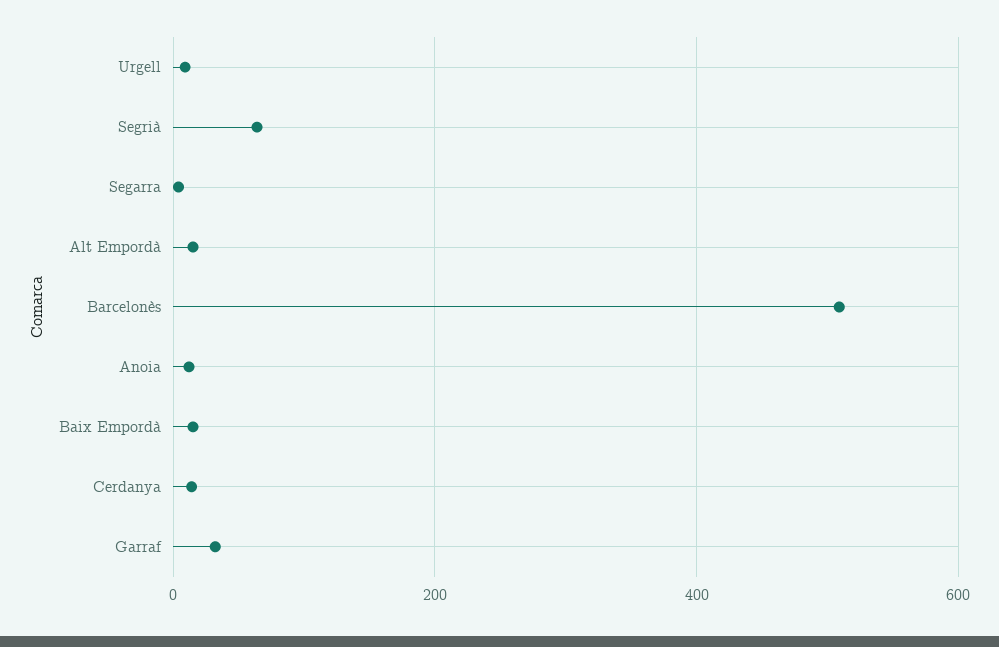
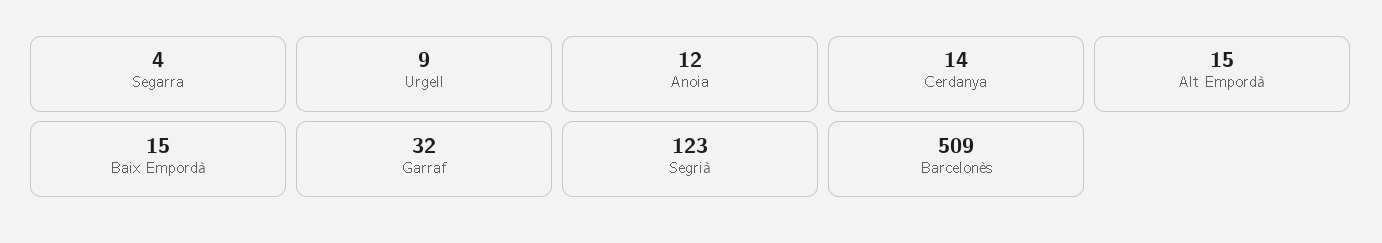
Segrià: 60 -> 123

